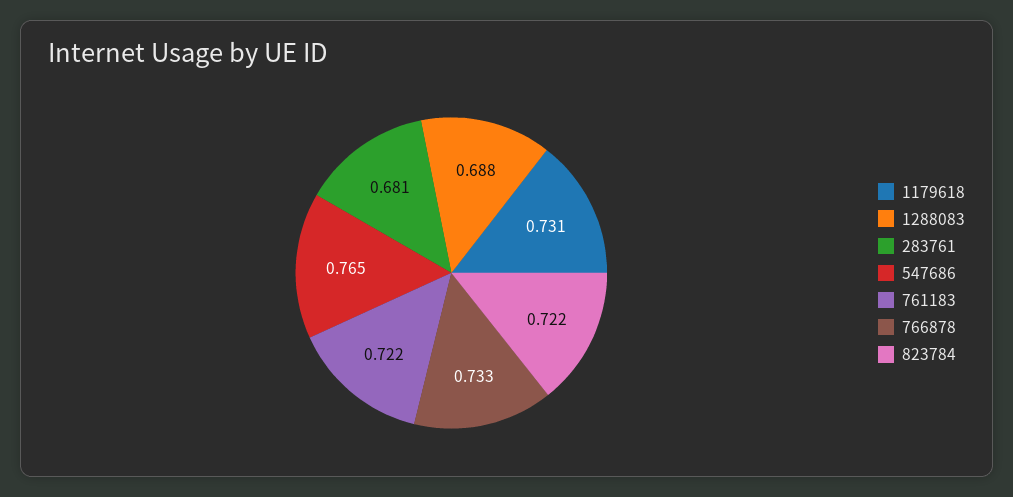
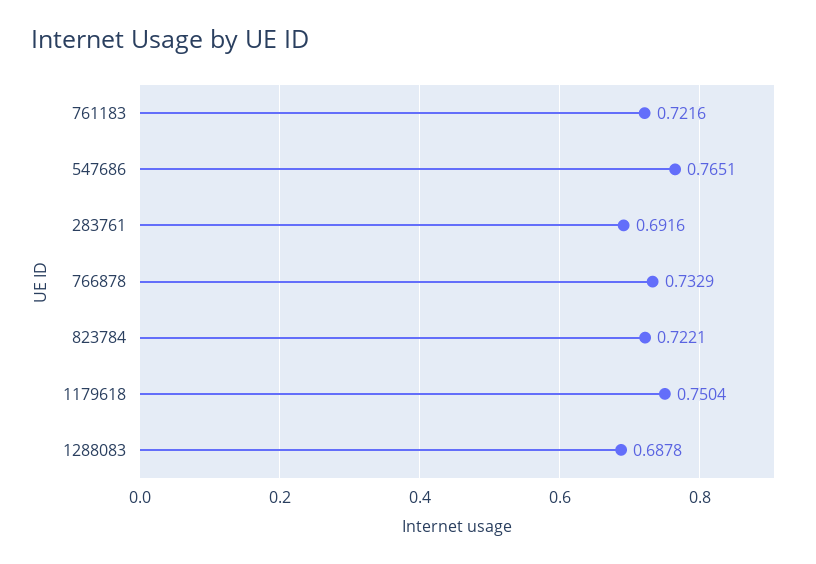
1179618: 0.731 -> 0.7504
283761: 0.681 -> 0.6916

